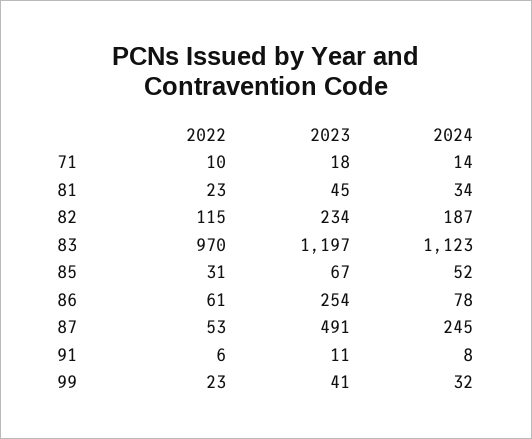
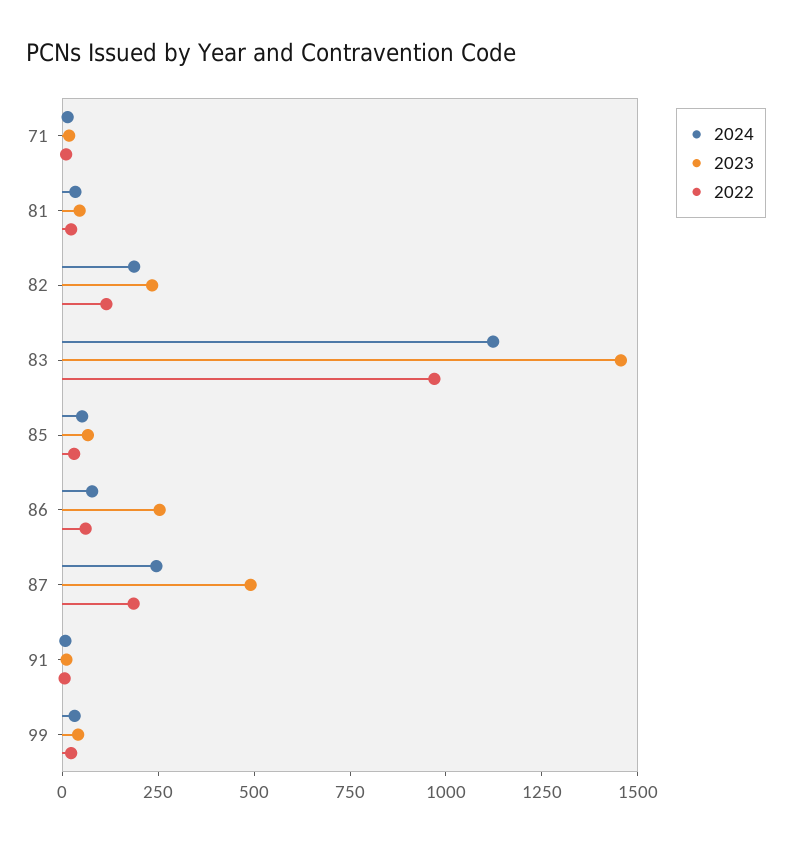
2023, 83: 1197 -> 1450
2022, 87: 53 -> 200

